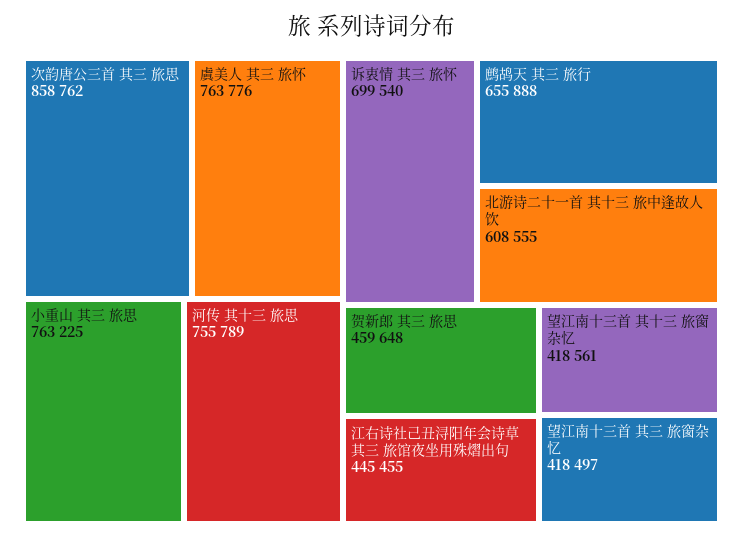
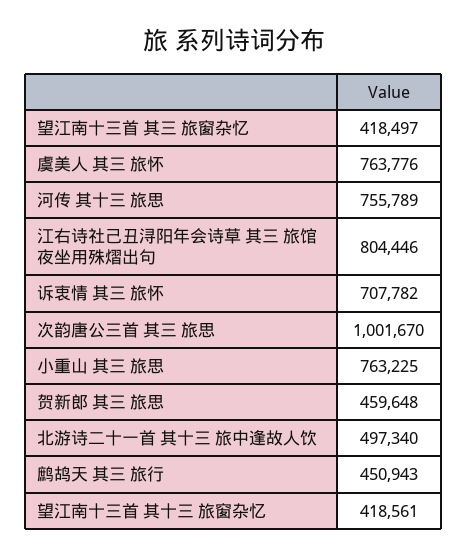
次韵唐公三首 其三 旅思: 858762 -> 1001670
诉衷情 其三 旅怀: 699540 -> 707782
鹧鸪天 其三 旅行: 655888 -> 450943
北游诗二十一首 其十三 旅中逢故人饮: 608555 -> 497340
江右诗社己丑浔阳年会诗草 其三 旅馆夜坐用殊熠出句: 445455 -> 804446

